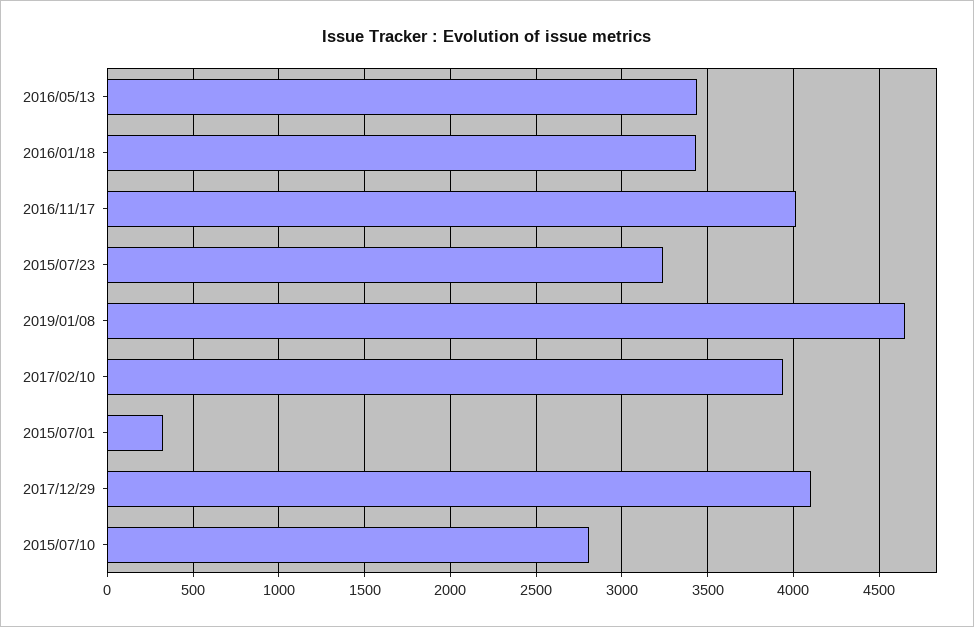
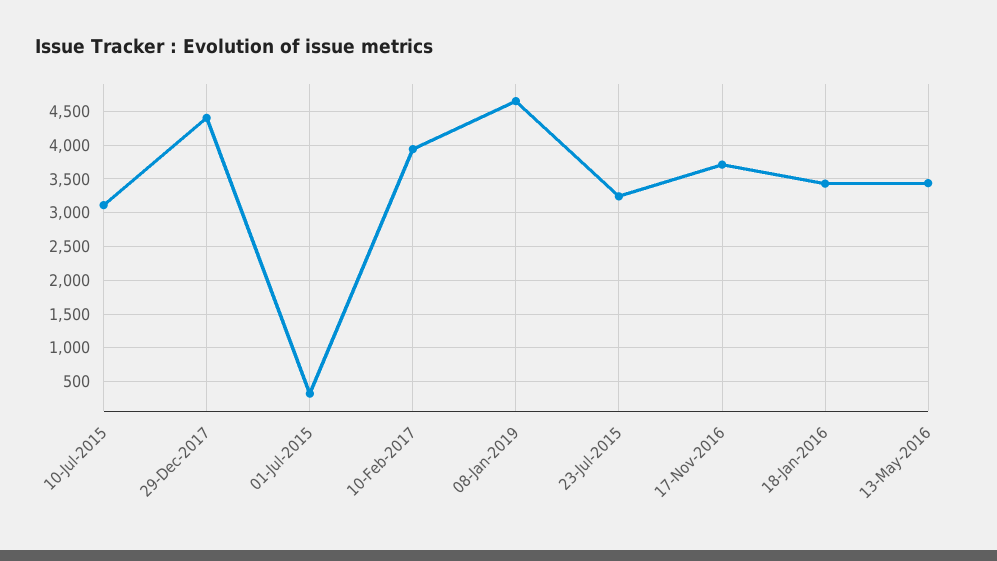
2016/11/17: 4000 -> 3700
2017/12/29: 4100 -> 4400
2015/07/10: 2800 -> 3100

